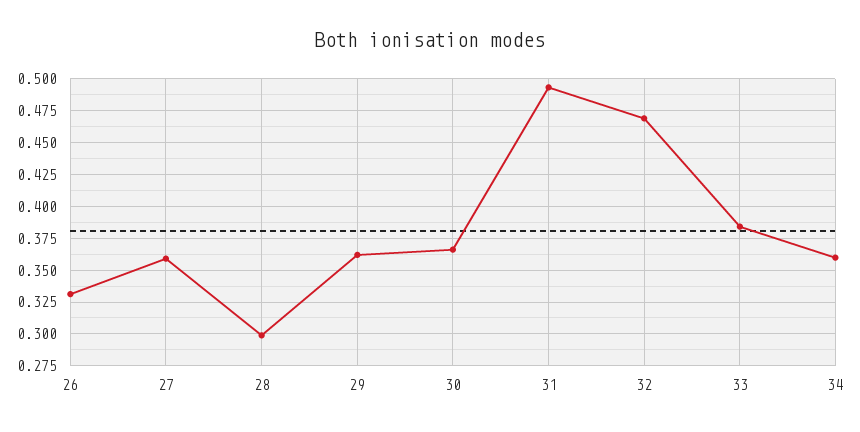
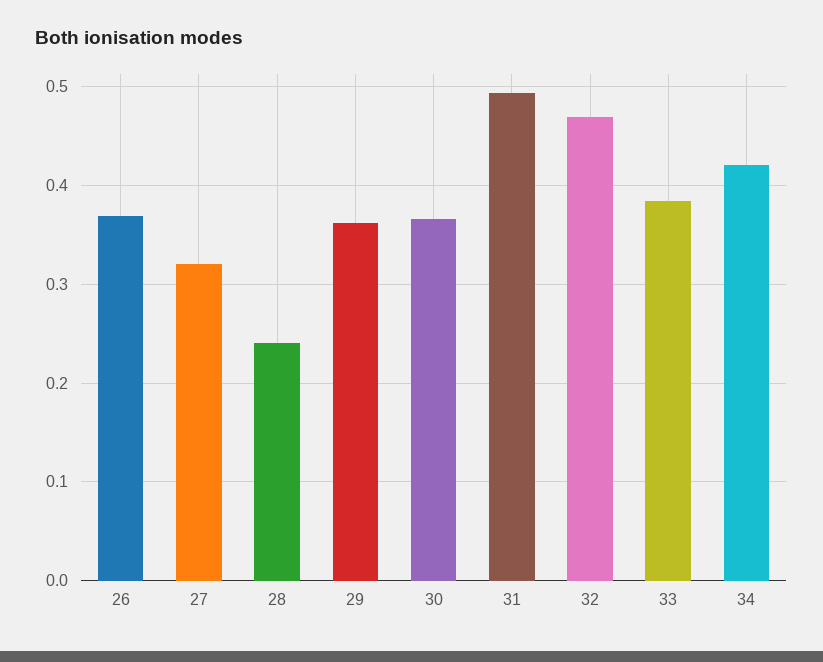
26: 0.33 -> 0.37
27: 0.36 -> 0.32
28: 0.3 -> 0.24
34: 0.36 -> 0.42

